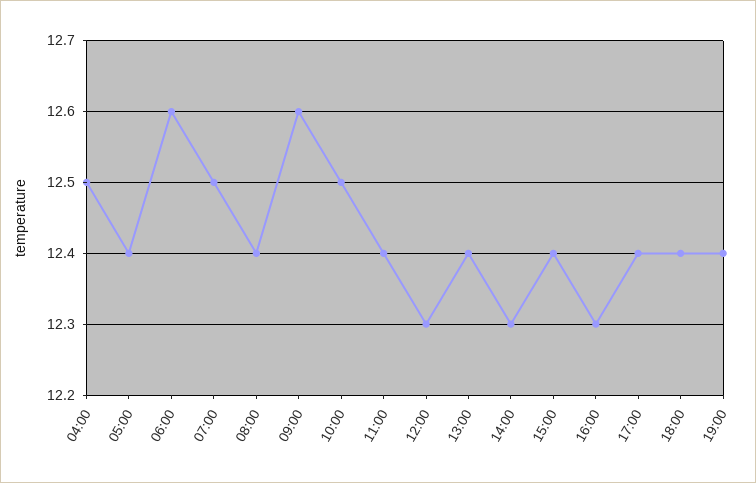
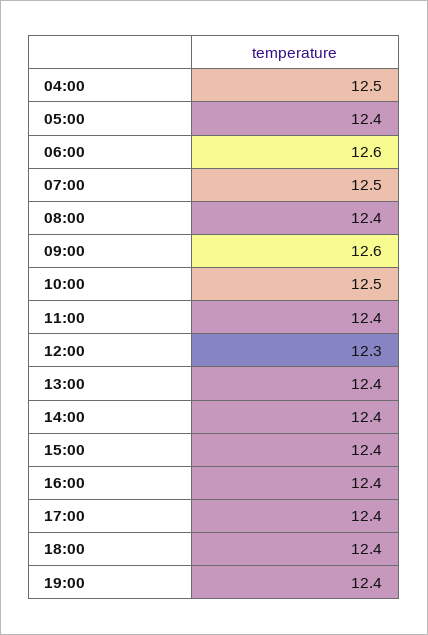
14:00: 12.3 -> 12.4
16:00: 12.3 -> 12.4

